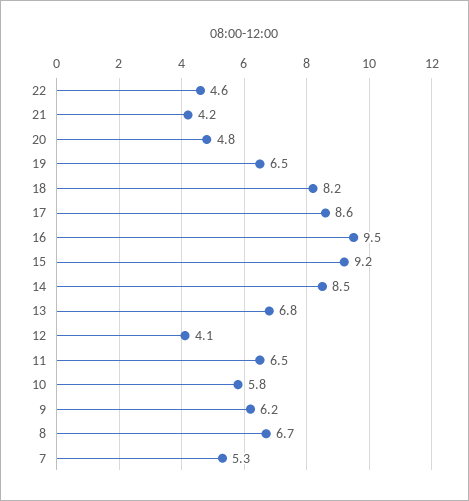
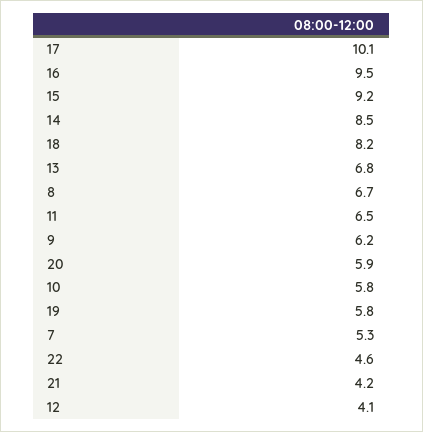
20: 4.8 -> 5.9
19: 6.5 -> 5.8
17: 8.6 -> 10.1

